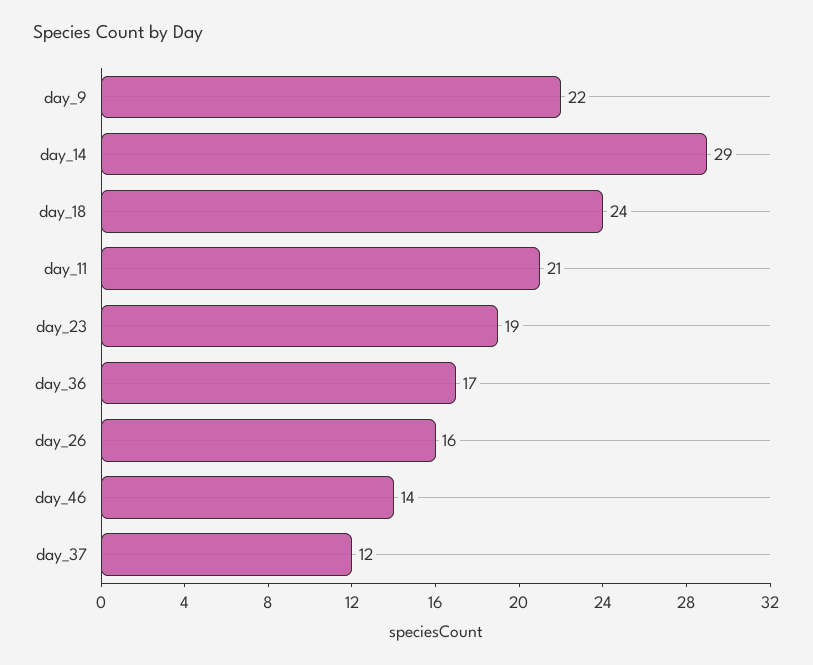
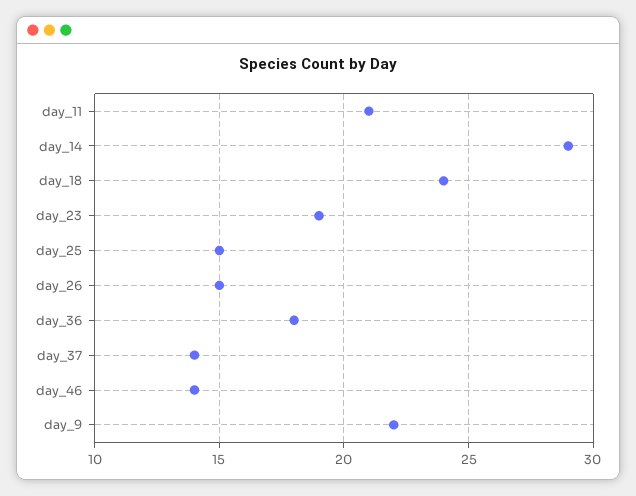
day_36: 17 -> 18
day_26: 16 -> 15
day_37: 12 -> 14
day_25: none -> 15

